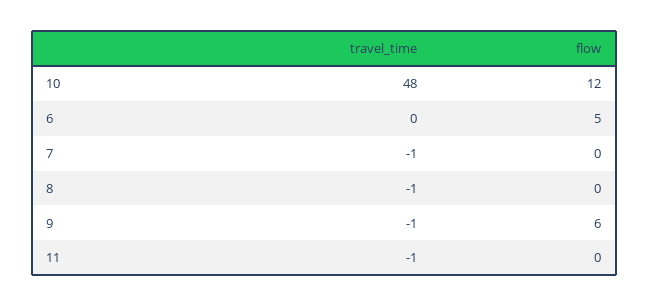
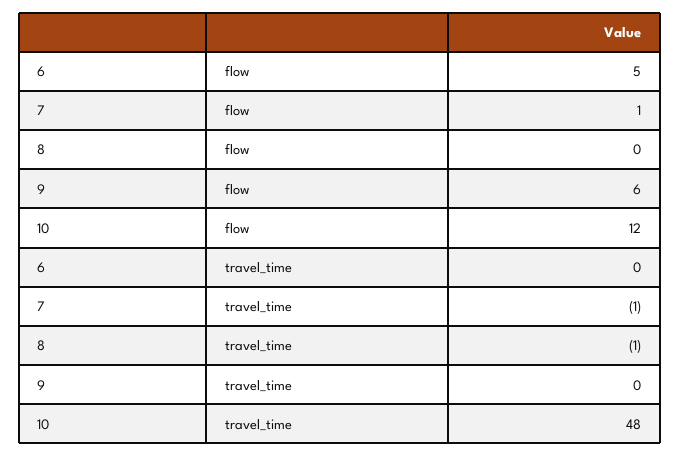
flow, 7: 0 -> 1
travel_time, 9: -1 -> 0
travel_time, 11: -1 -> none
flow, 11: 0 -> none

